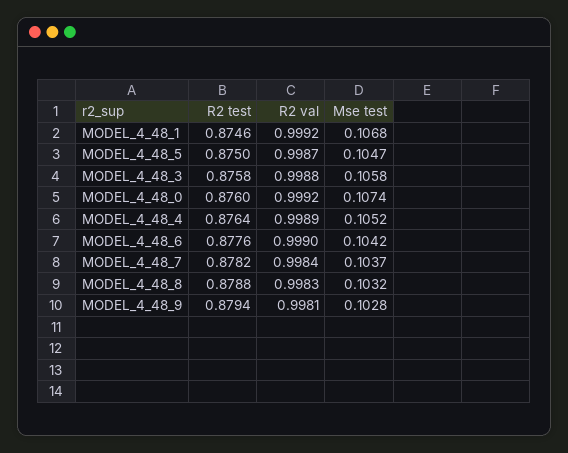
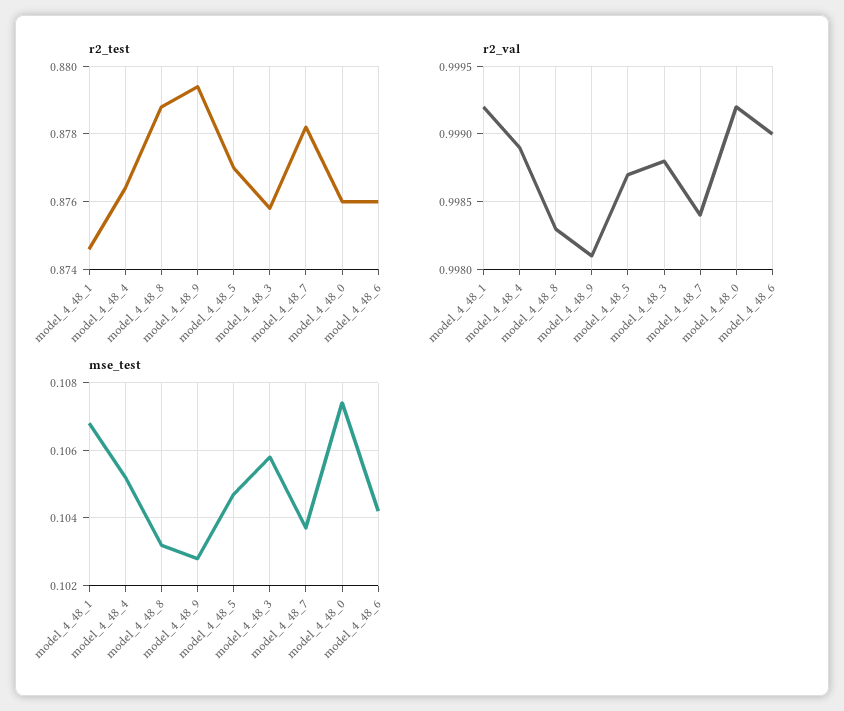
R2 test, MODEL_4_48_5: 0.875 -> 0.877
R2 test, MODEL_4_48_6: 0.8776 -> 0.876

